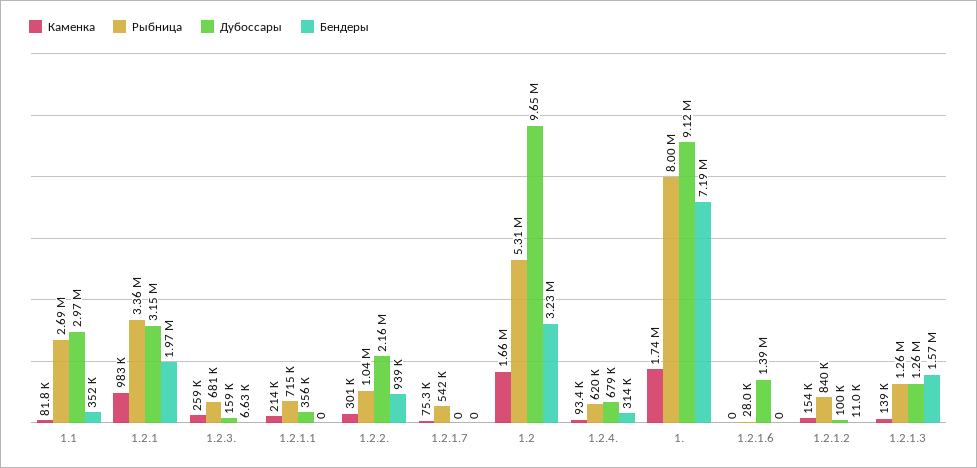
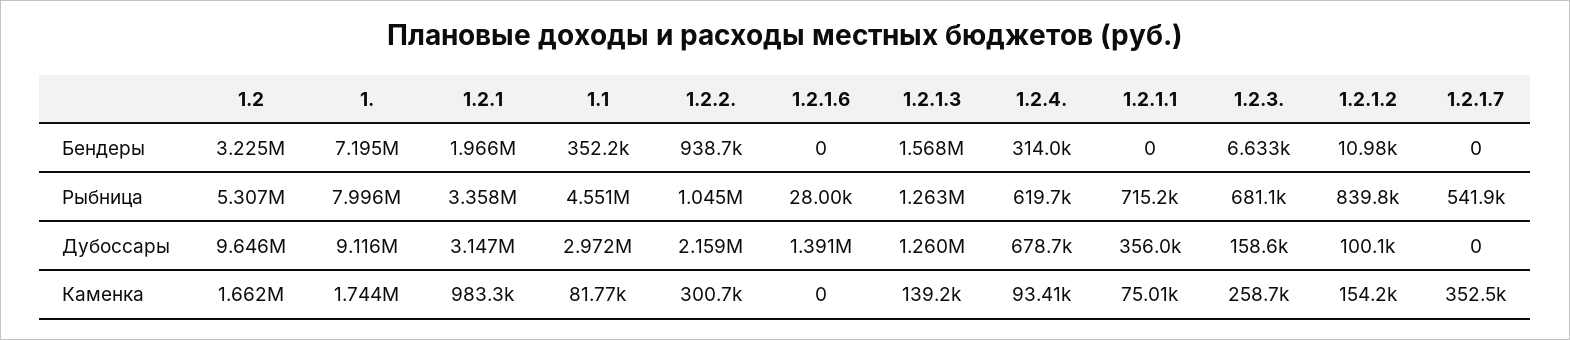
Рыбница, 1.1: 2690000 -> 4551000
Каменка, 1.2.1.1: 214000 -> 75010
Каменка, 1.2.1.7: 75300 -> 352500

